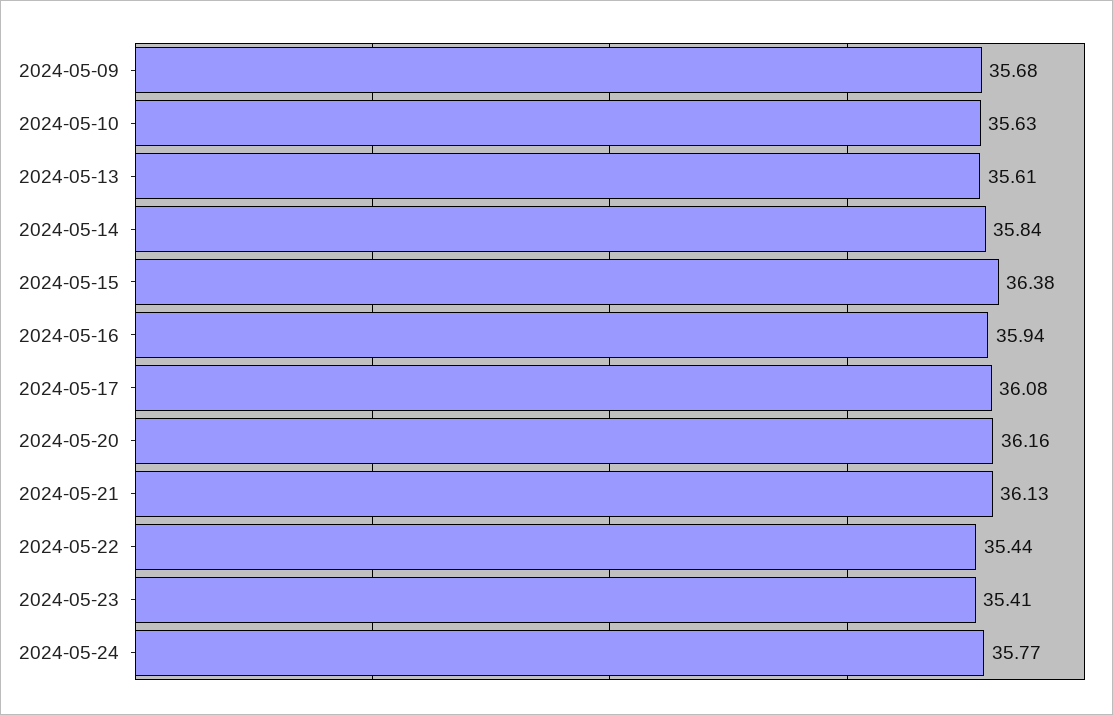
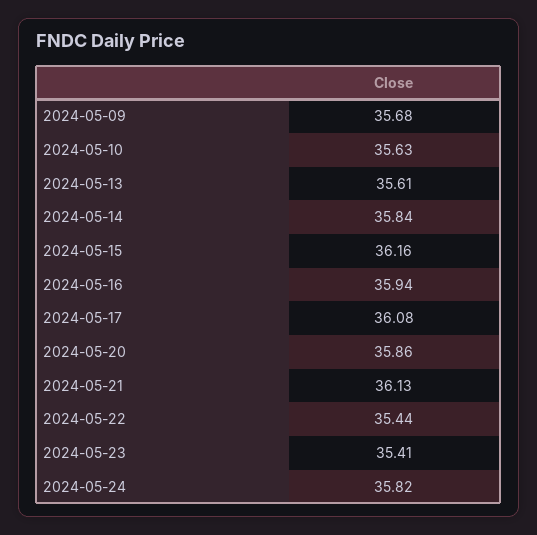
2024-05-15: 36.38 -> 36.16
2024-05-20: 36.16 -> 35.86
2024-05-24: 35.77 -> 35.82

